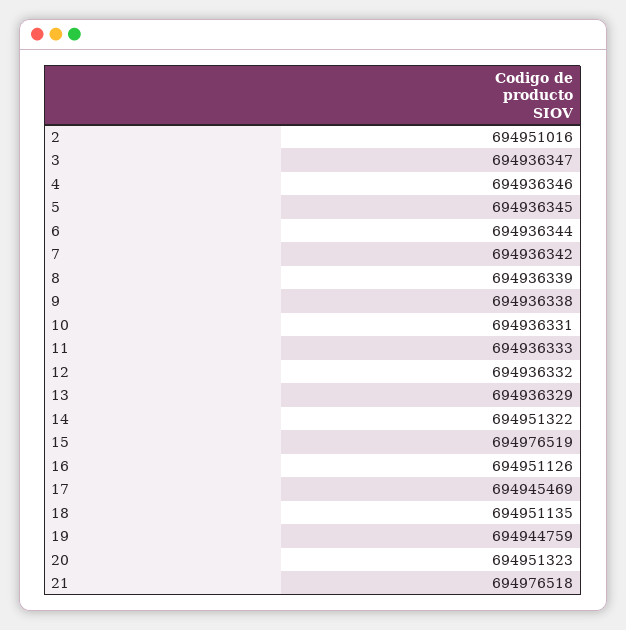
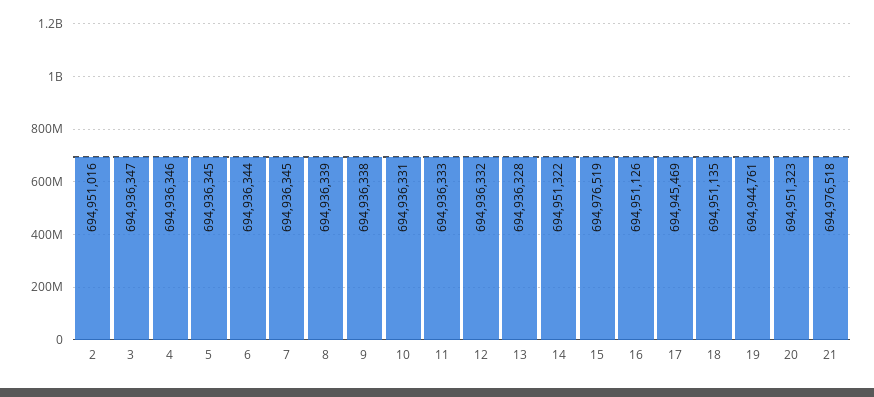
7: 694936342 -> 694936345
13: 694936329 -> 694936328
19: 694944759 -> 694944761

